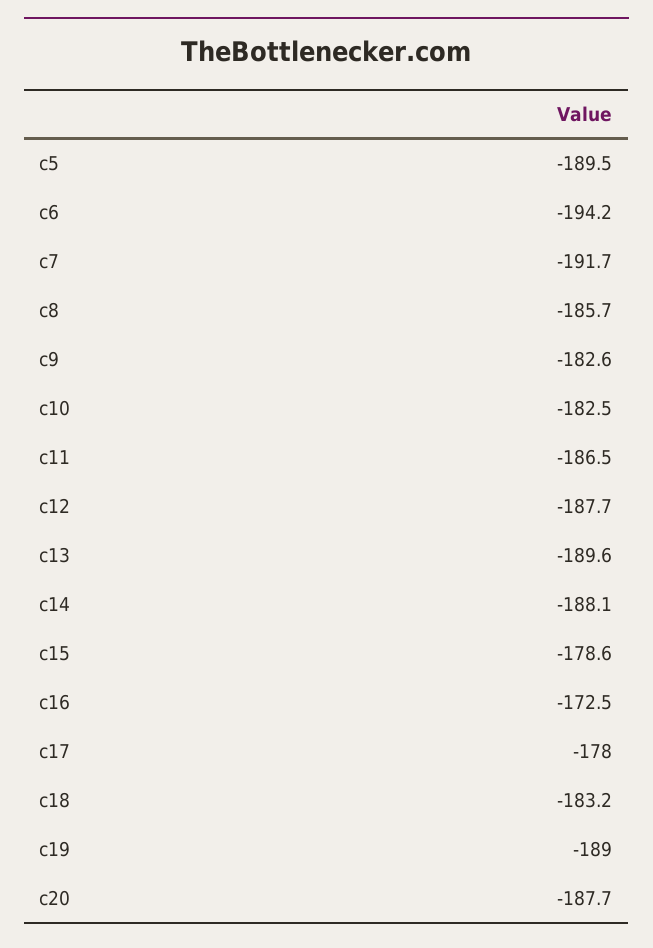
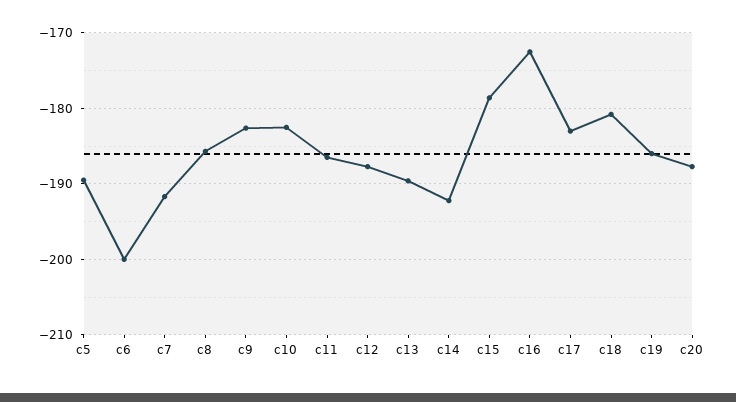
c6: -194.2 -> -200
c14: -188.1 -> -192
c17: -178 -> -183
c18: -183.2 -> -181
c19: -189 -> -186

